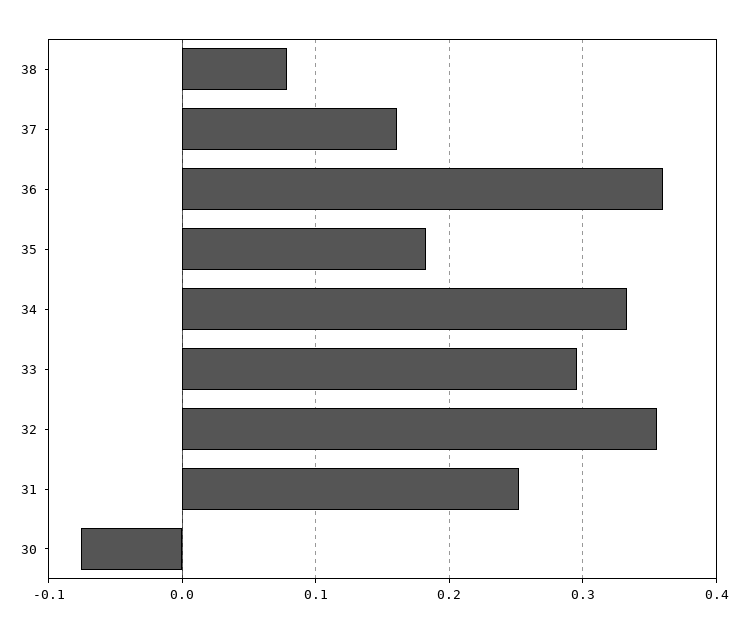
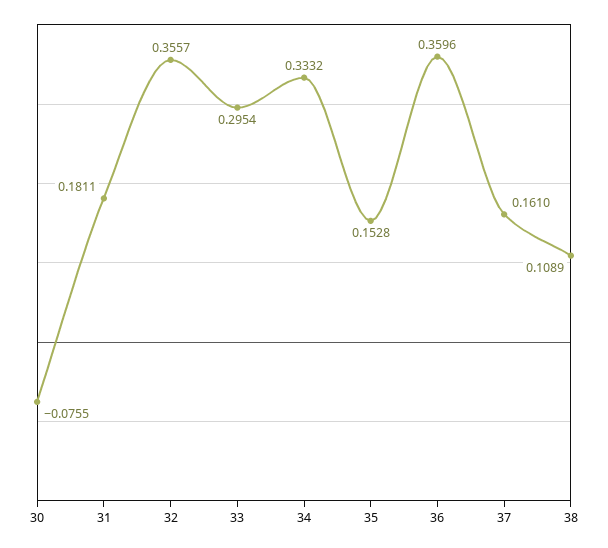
38: 0.08 -> 0.1089
35: 0.18 -> 0.1528
31: 0.25 -> 0.1811

